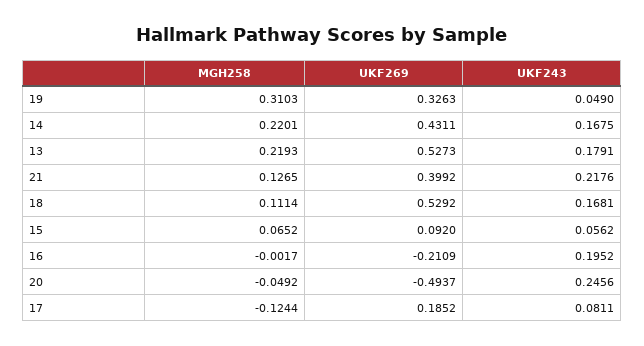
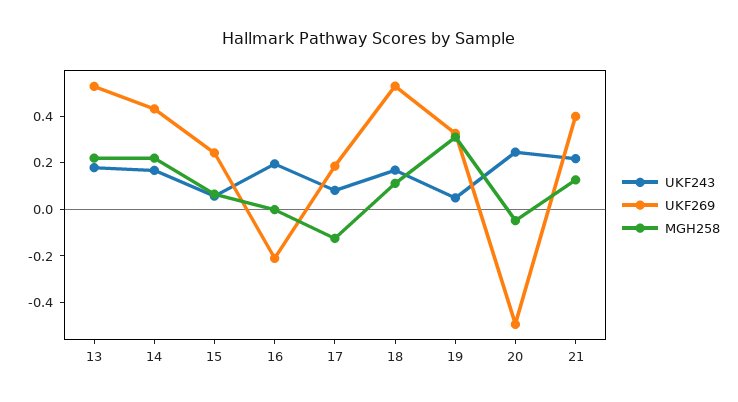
UKF269, 15: 0.092 -> 0.25

